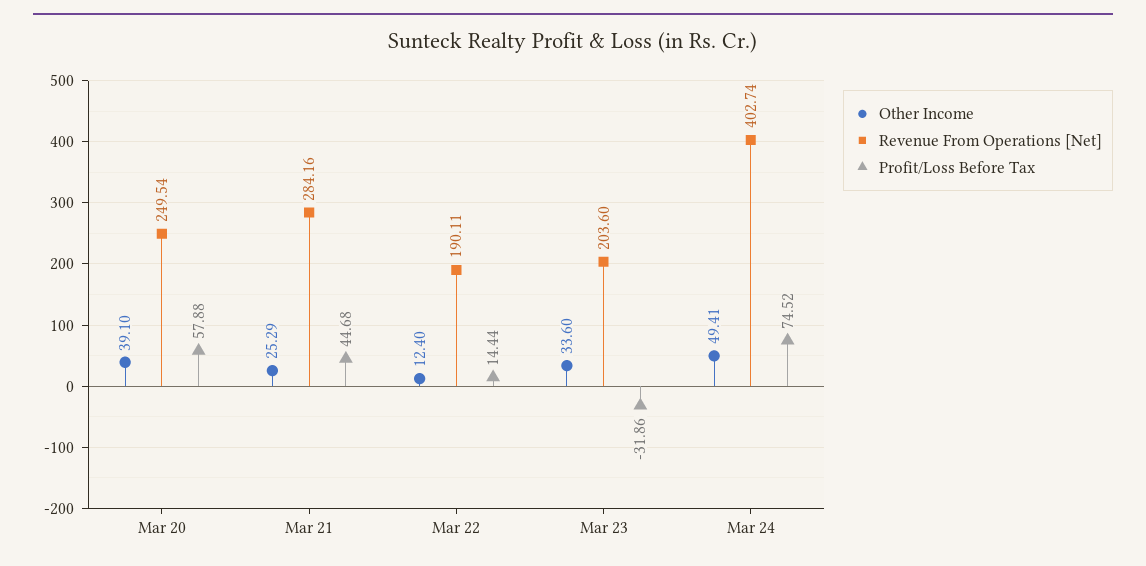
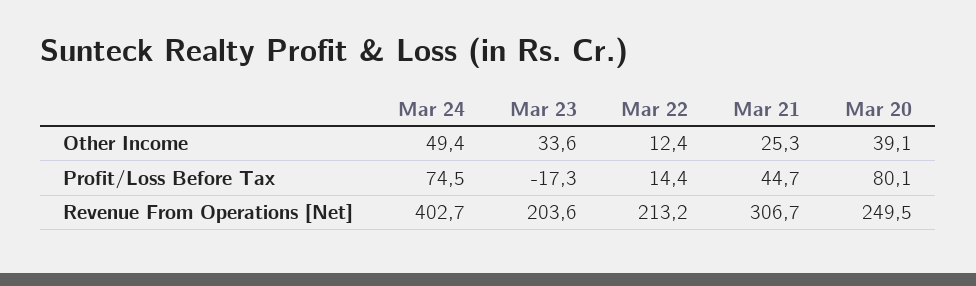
Profit/Loss Before Tax, Mar 20: 57.88 -> 80.1
Revenue From Operations [Net], Mar 21: 284.16 -> 306.7
Revenue From Operations [Net], Mar 22: 190.11 -> 213.2
Profit/Loss Before Tax, Mar 23: -31.86 -> -17.3

